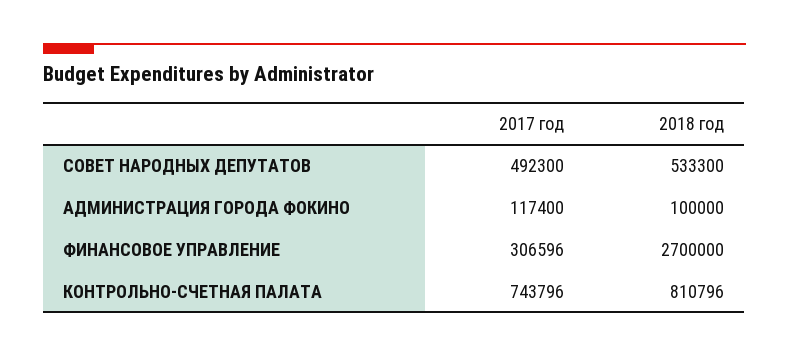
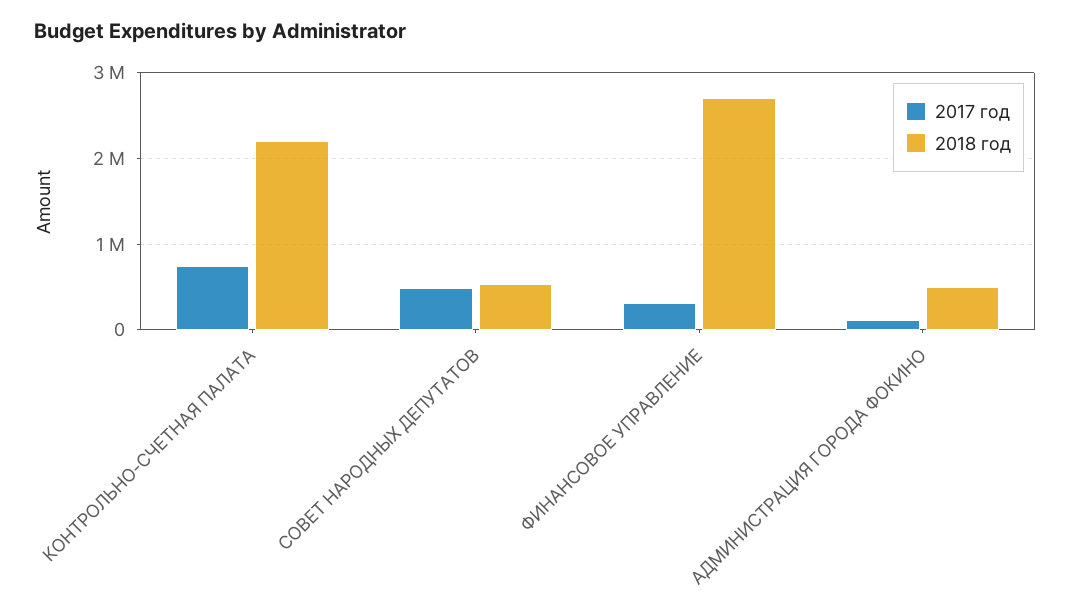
2018 год, АДМИНИСТРАЦИЯ ГОРОДА ФОКИНО: 100000 -> 500000
2018 год, КОНТРОЛЬНО-СЧЕТНАЯ ПАЛАТА: 810796 -> 2200000

